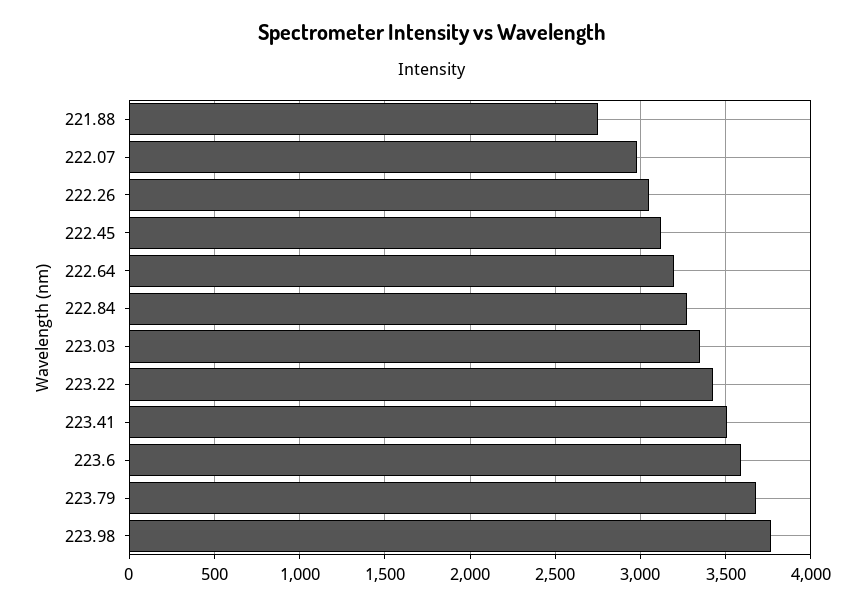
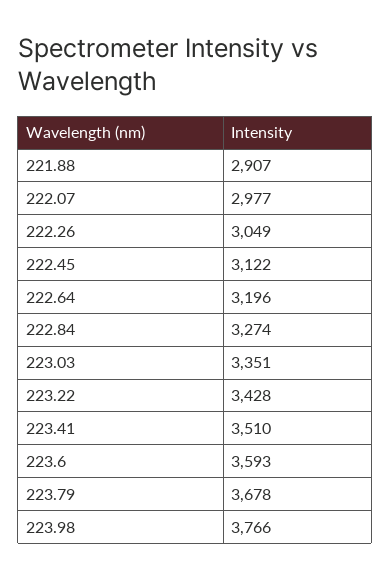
221.88: 2750 -> 2907

